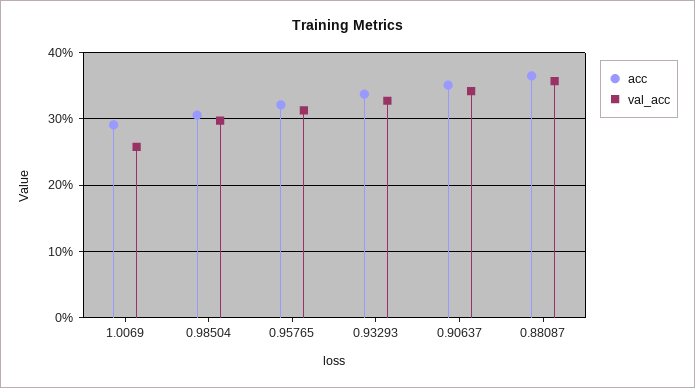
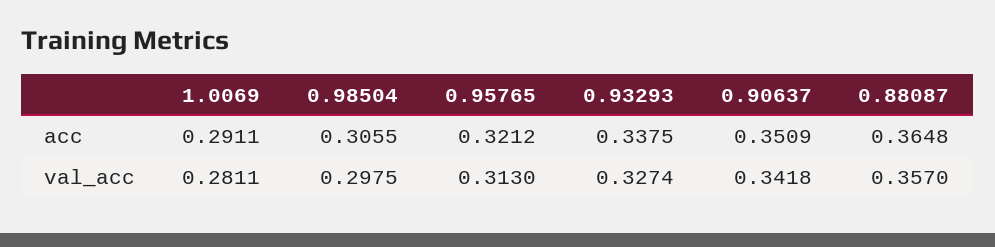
val_acc, 1.0069: 0.26 -> 0.2811

